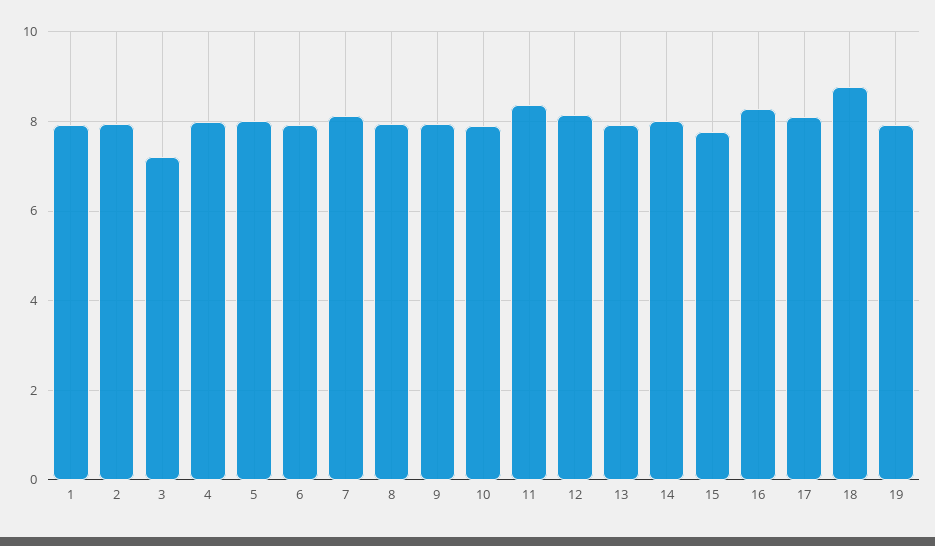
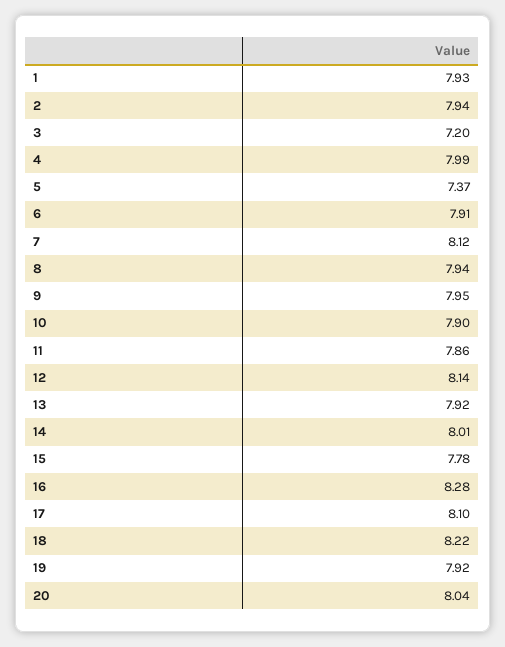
5: 8 -> 7.37
11: 8.4 -> 7.86
18: 8.8 -> 8.22
20: none -> 8.04

